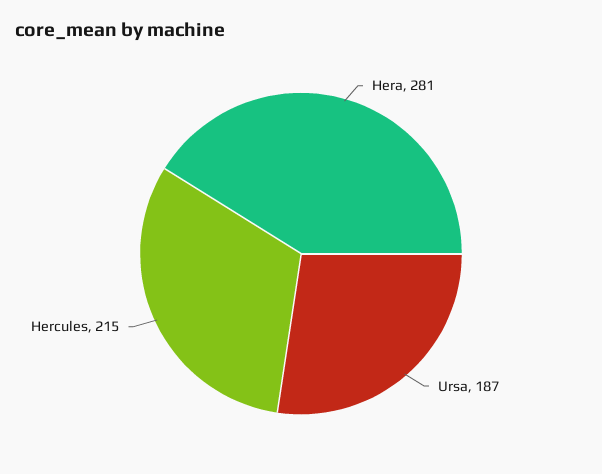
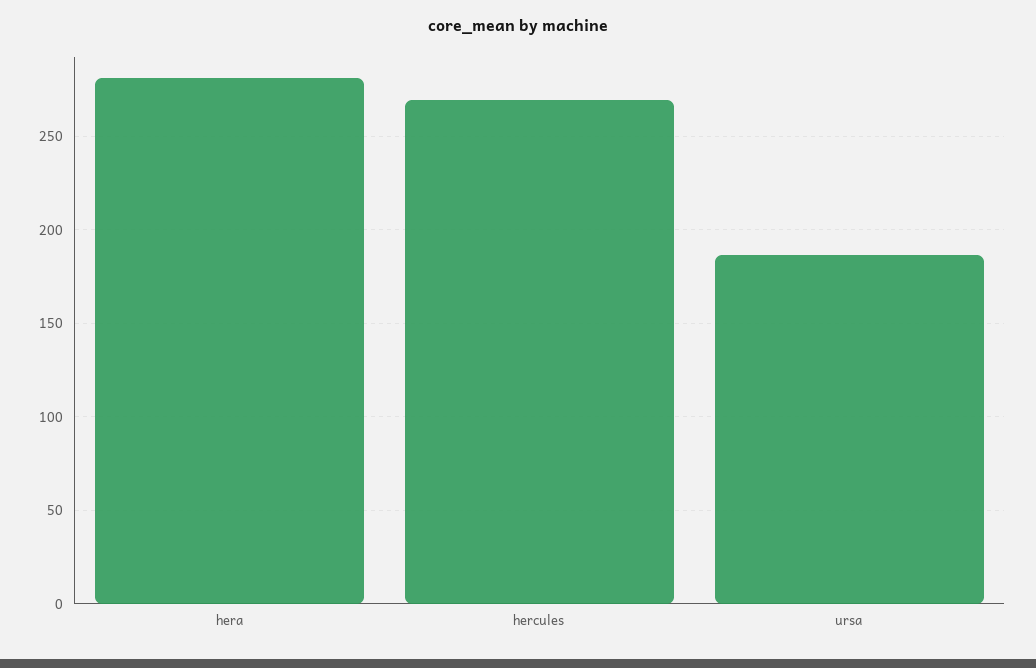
Hercules: 215 -> 270

